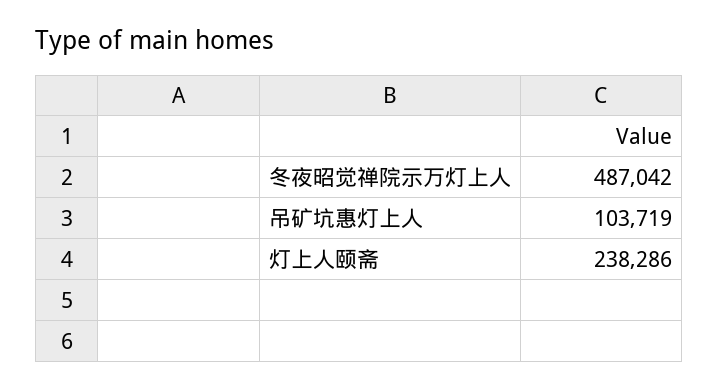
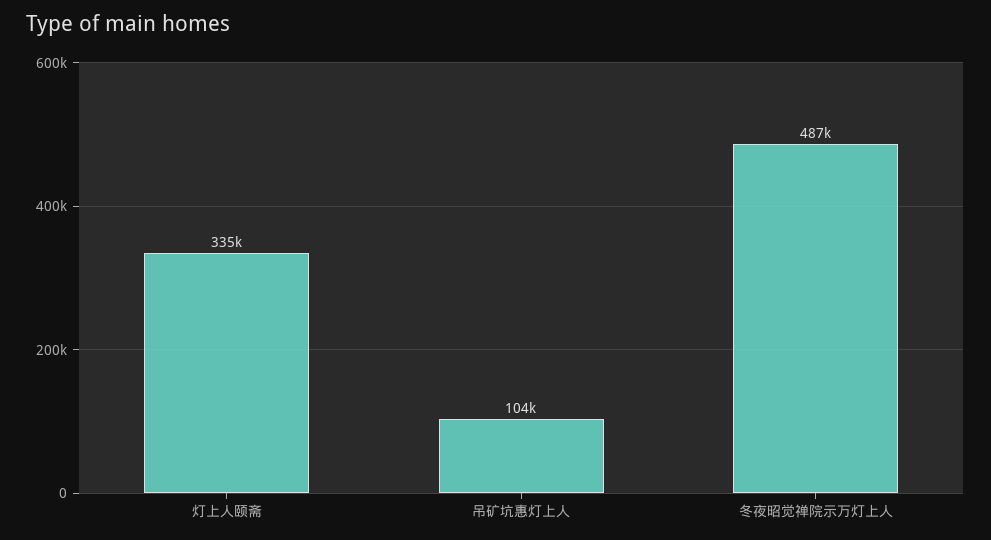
灯上人颐斋: 238286 -> 335000

